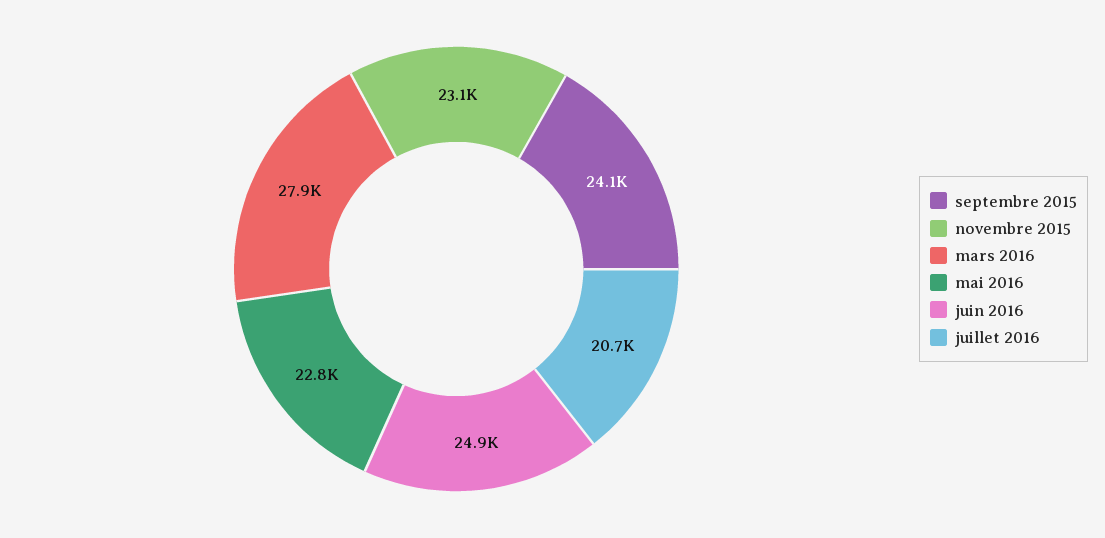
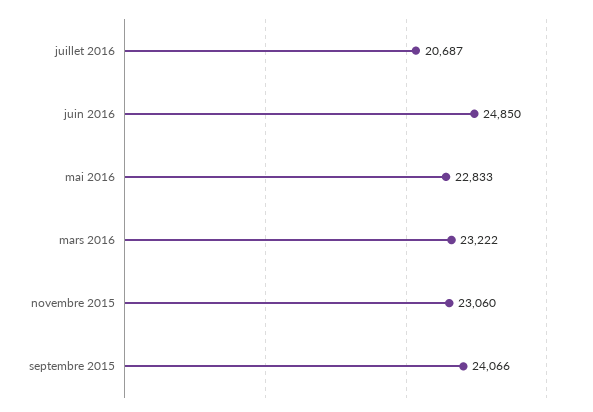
mars 2016: 27900 -> 23222

